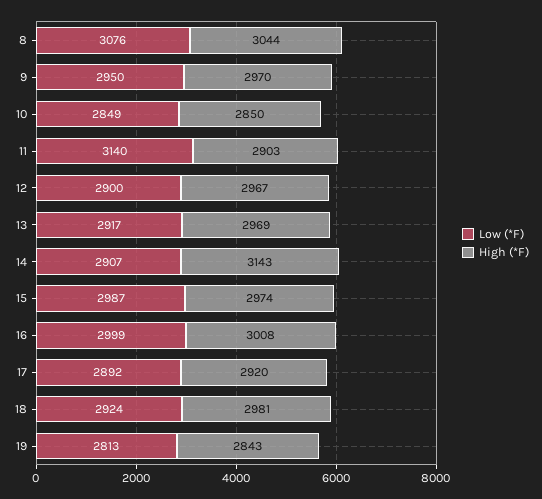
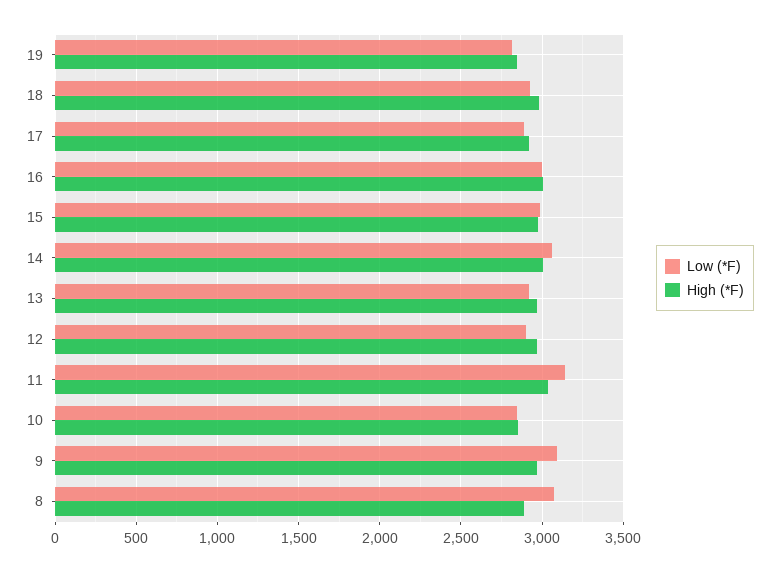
High (*F), 8: 3044 -> 2900
Low (*F), 9: 2950 -> 3100
High (*F), 11: 2903 -> 3050
Low (*F), 14: 2907 -> 3050
High (*F), 14: 3143 -> 3000

